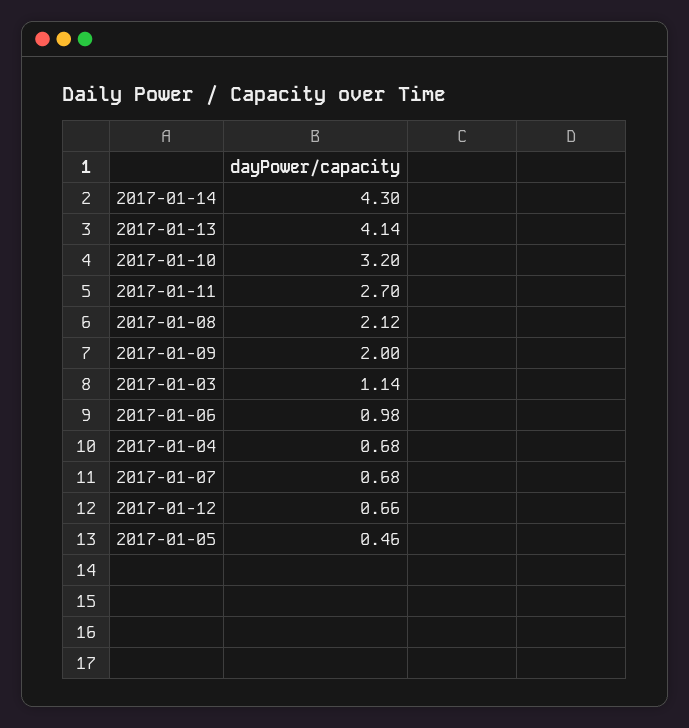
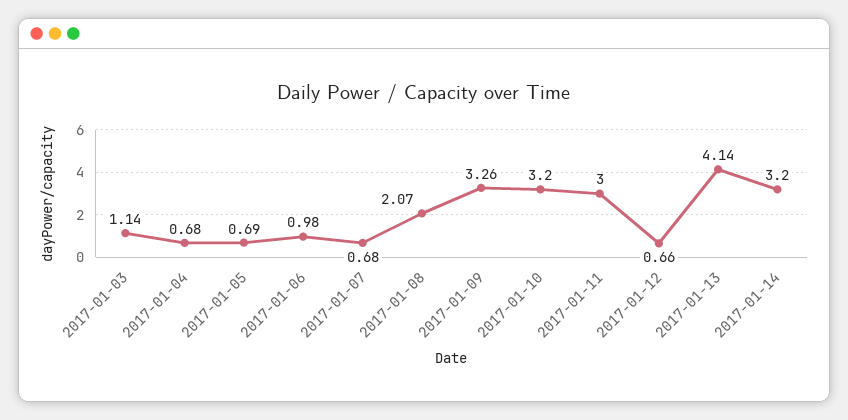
2017-01-14: 4.3 -> 3.2
2017-01-11: 2.7 -> 3
2017-01-08: 2.12 -> 2.07
2017-01-09: 2 -> 3.26
2017-01-05: 0.46 -> 0.69

